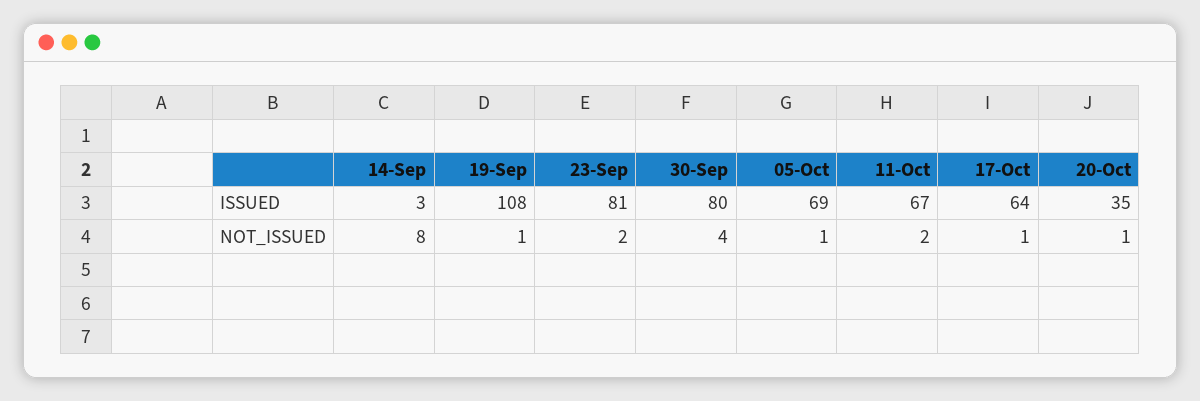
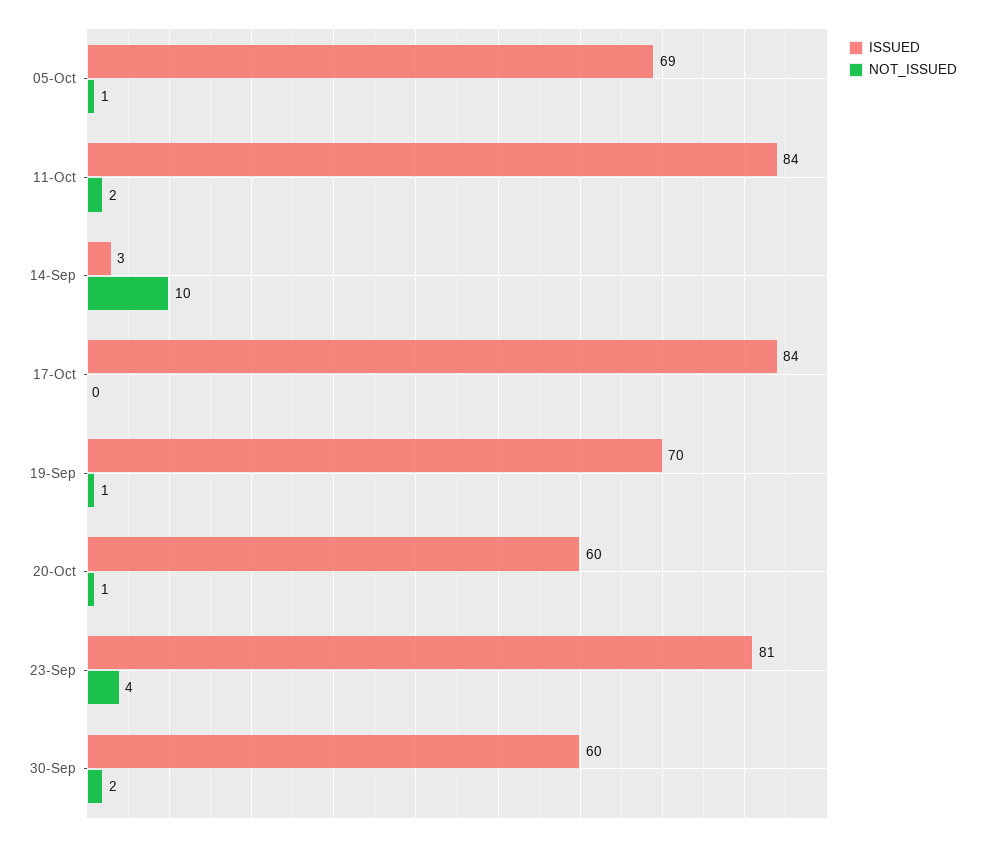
ISSUED, 19-Sep: 108 -> 70
ISSUED, 30-Sep: 80 -> 60
ISSUED, 11-Oct: 67 -> 84
ISSUED, 17-Oct: 64 -> 84
ISSUED, 20-Oct: 35 -> 60
NOT_ISSUED, 14-Sep: 8 -> 10
NOT_ISSUED, 23-Sep: 2 -> 4
NOT_ISSUED, 30-Sep: 4 -> 2
NOT_ISSUED, 17-Oct: 1 -> 0

